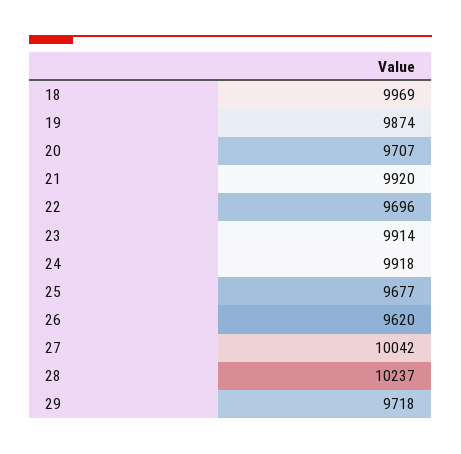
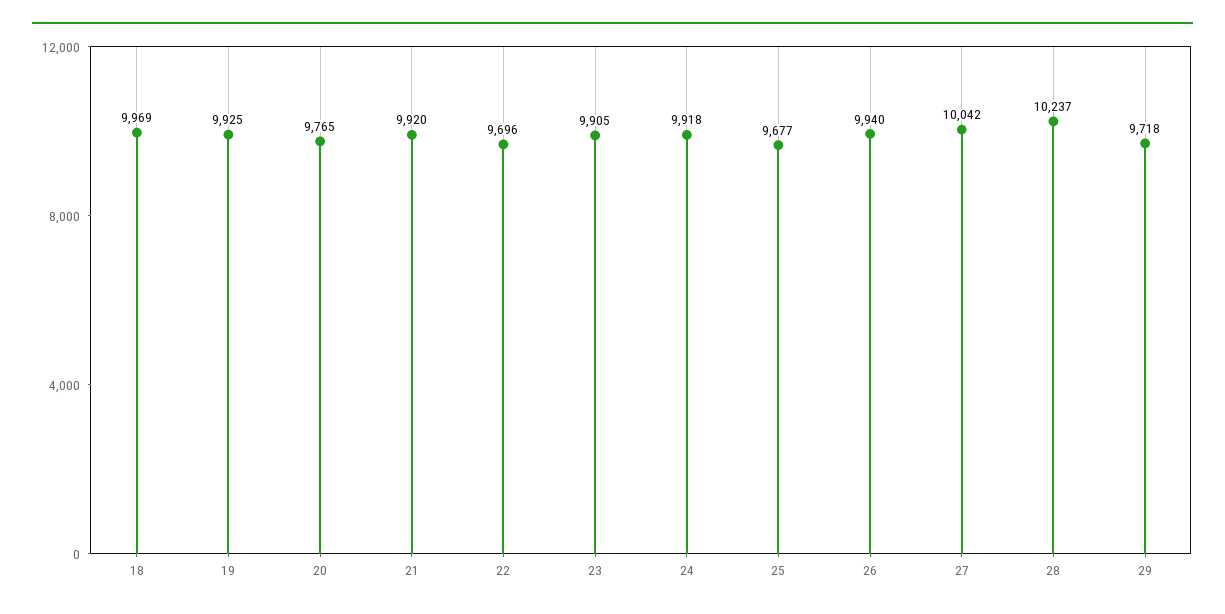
19: 9874 -> 9925
20: 9707 -> 9765
23: 9914 -> 9905
26: 9620 -> 9940

